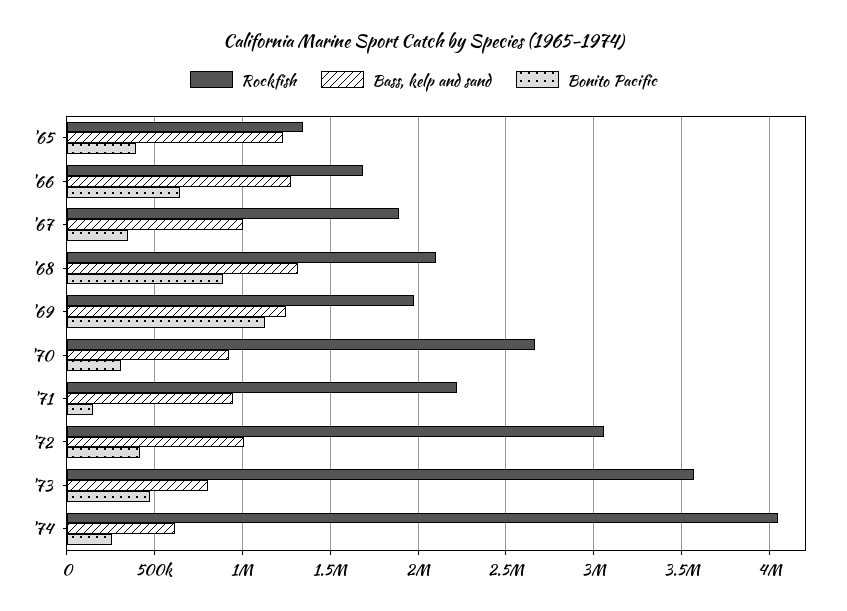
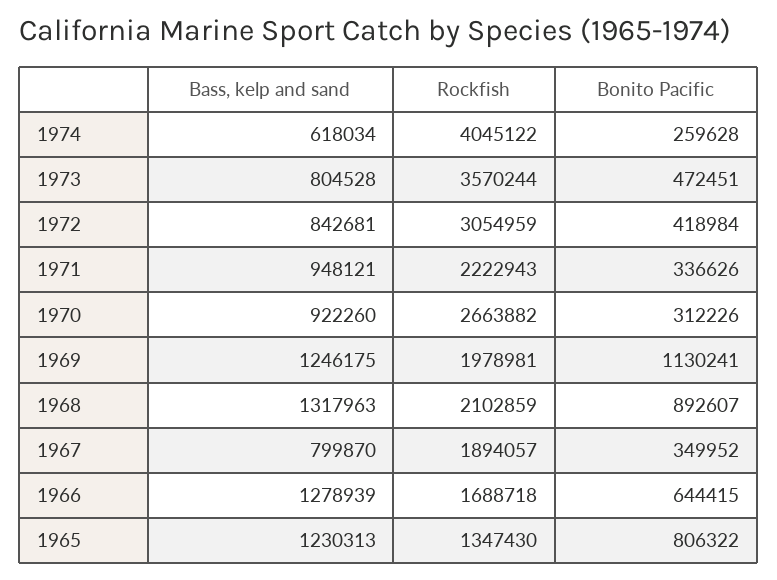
Bonito Pacific, '65: 400000 -> 806322
Bass, kelp and sand, '67: 1000000 -> 799870
Bonito Pacific, '71: 150000 -> 336626
Bass, kelp and sand, '72: 1000000 -> 842681

